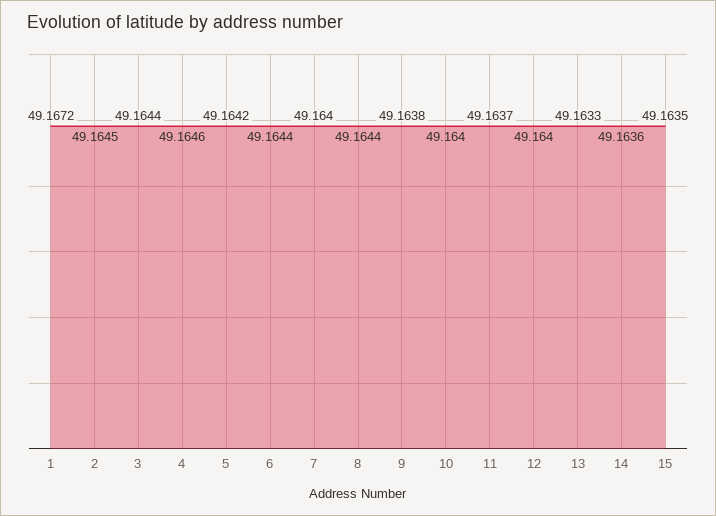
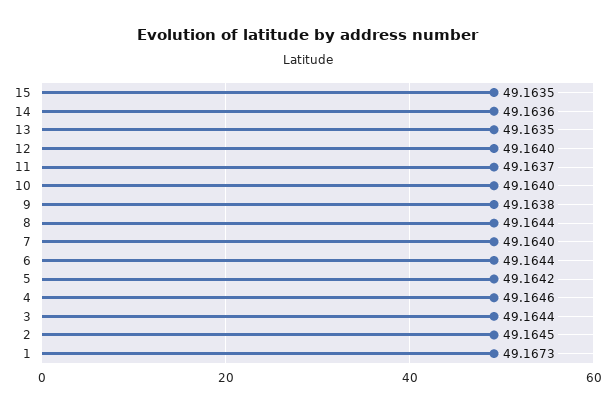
1: 49.1672 -> 49.1673
13: 49.1633 -> 49.1635

